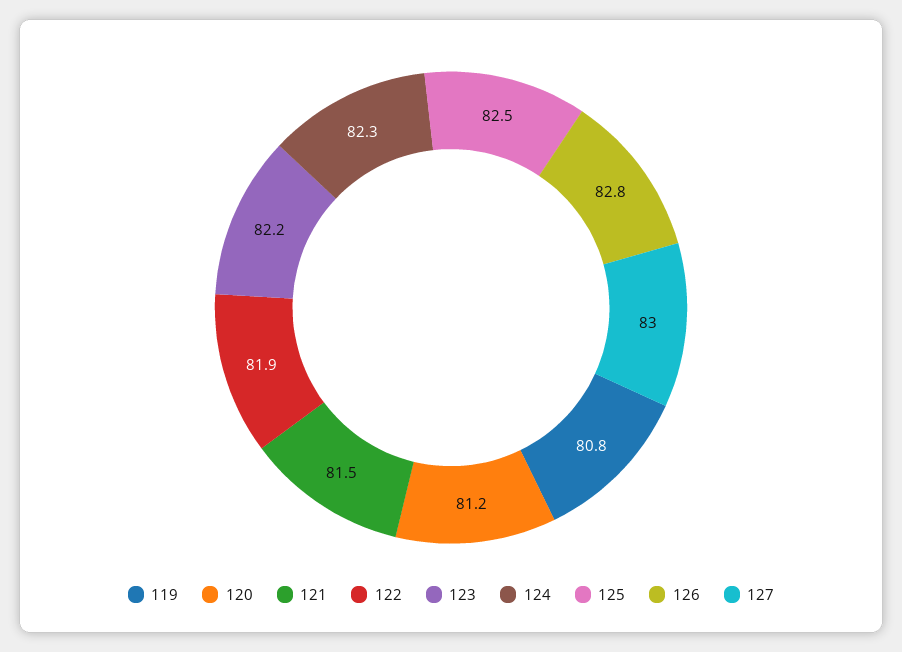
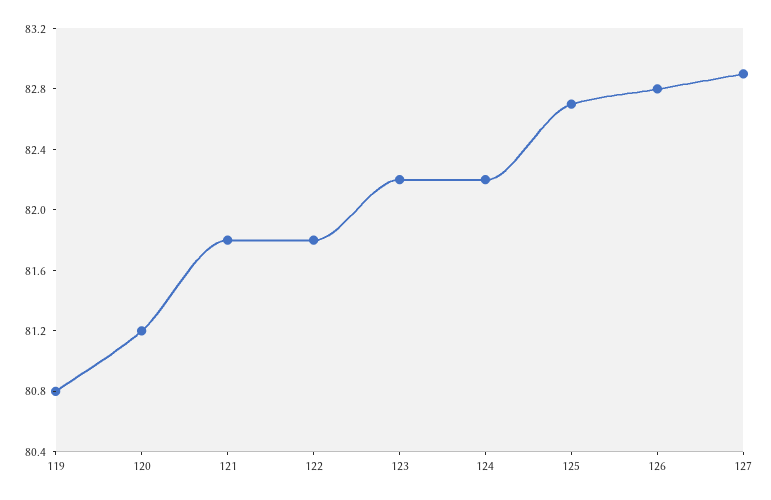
121: 81.5 -> 81.8
122: 81.9 -> 81.8
124: 82.3 -> 82.2
125: 82.5 -> 82.7
127: 83 -> 82.9

